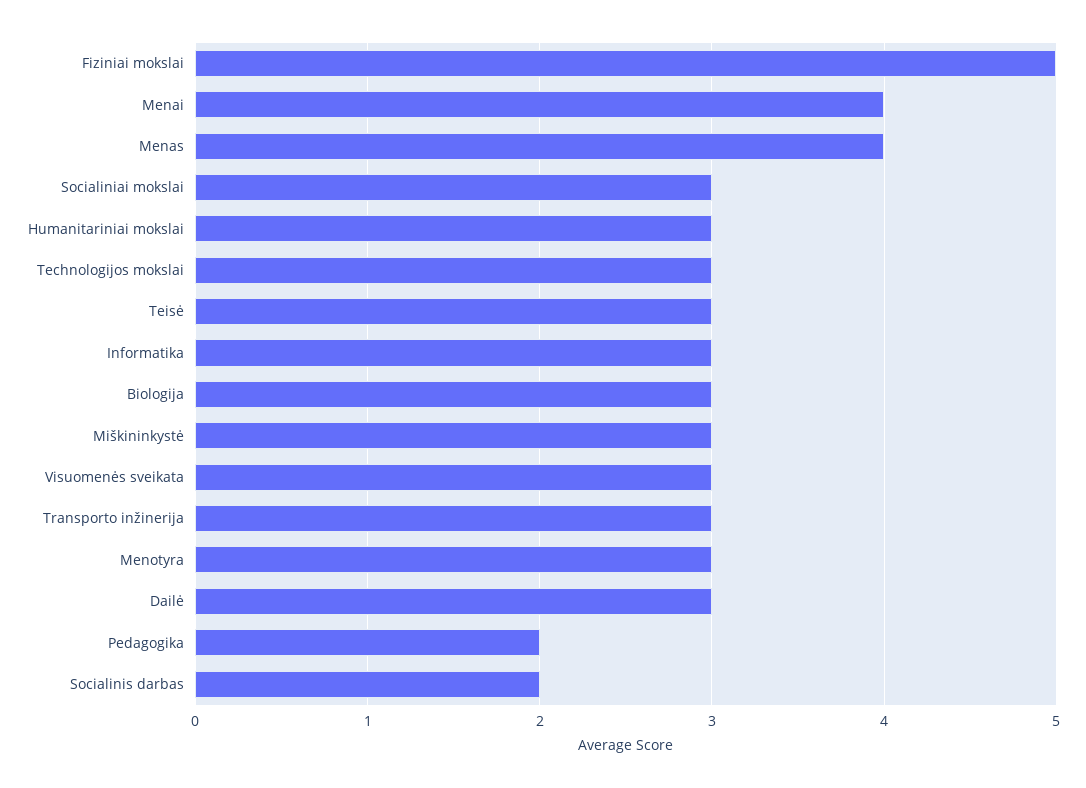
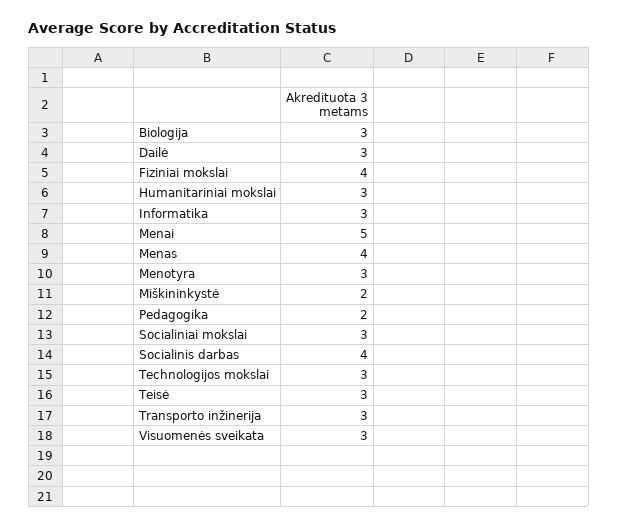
Fiziniai mokslai: 5 -> 4
Menai: 4 -> 5
Miškininkystė: 3 -> 2
Socialinis darbas: 2 -> 4

